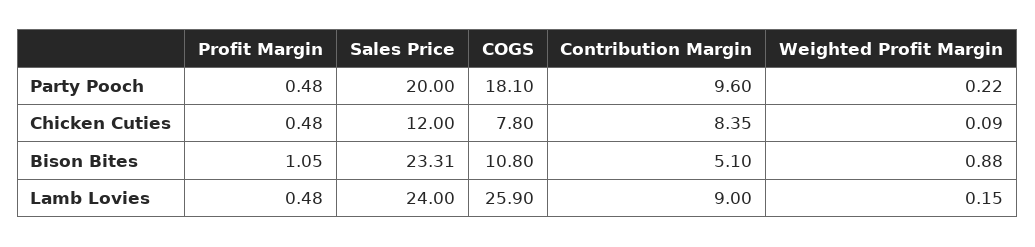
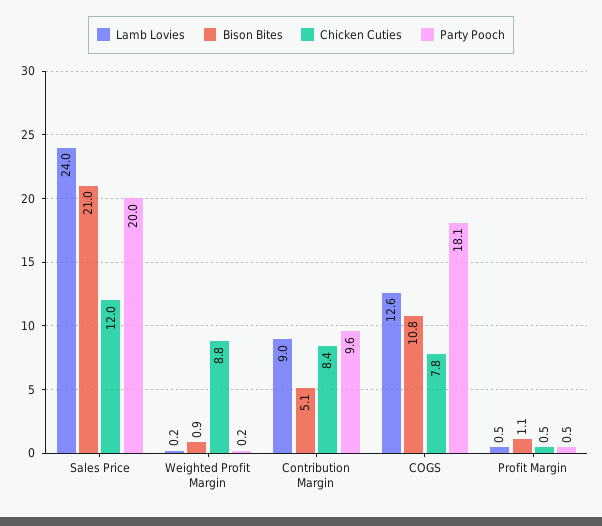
Chicken Cuties, Weighted Profit Margin: 0.09 -> 8.8
Bison Bites, Sales Price: 23.31 -> 21
Lamb Lovies, COGS: 25.9 -> 12.6

